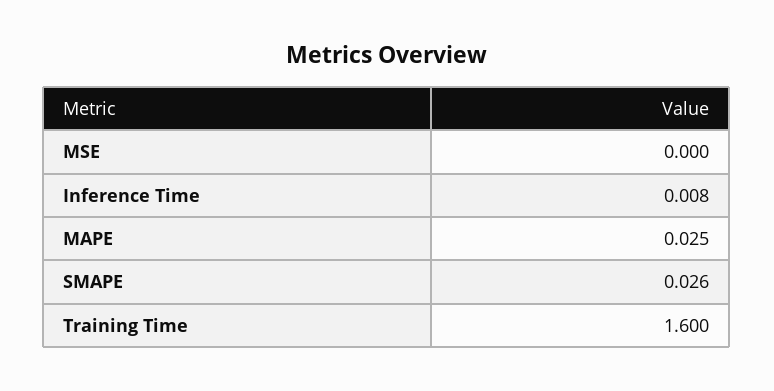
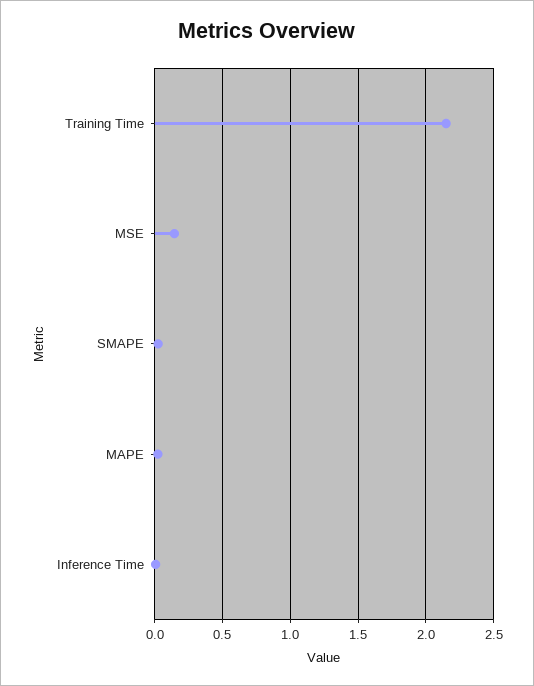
MSE: 0 -> 0.15
Training Time: 1.6 -> 2.15

